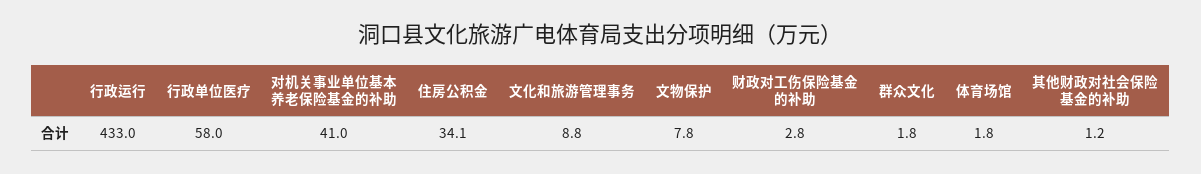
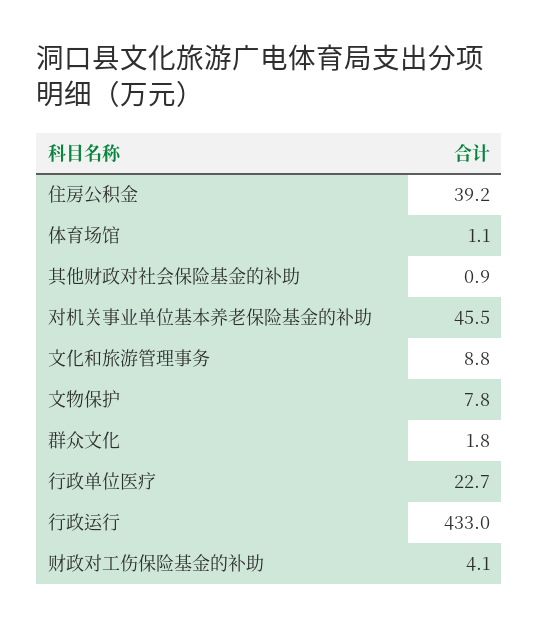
行政单位医疗: 58 -> 22.7
对机关事业单位基本养老保险基金的补助: 41 -> 45.5
住房公积金: 34.1 -> 39.2
财政对工伤保险基金的补助: 2.8 -> 4.1
体育场馆: 1.8 -> 1.1
其他财政对社会保险基金的补助: 1.2 -> 0.9

